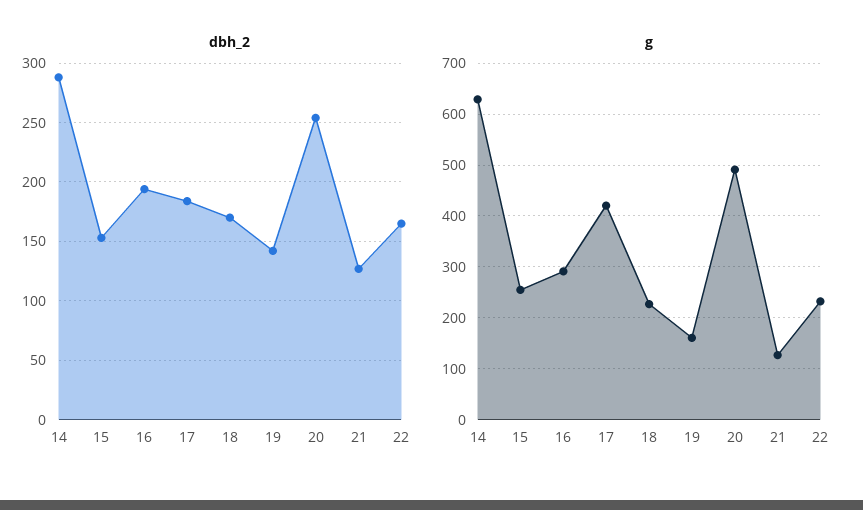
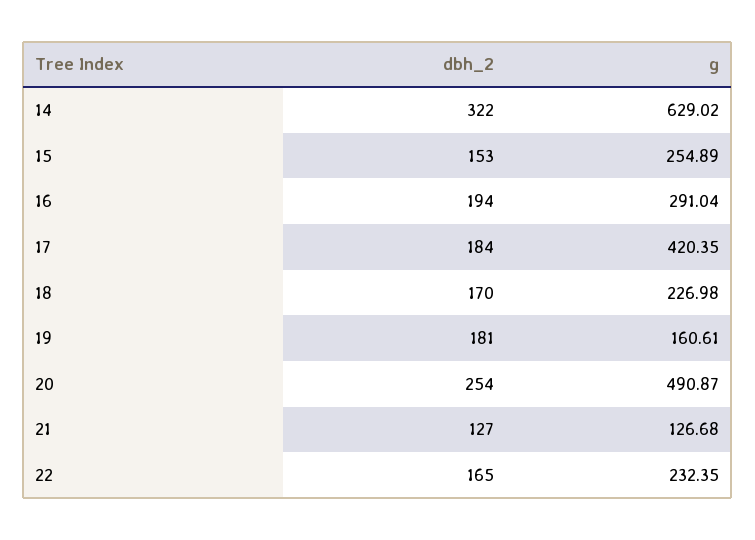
dbh_2, 14: 290 -> 322
dbh_2, 19: 140 -> 181

